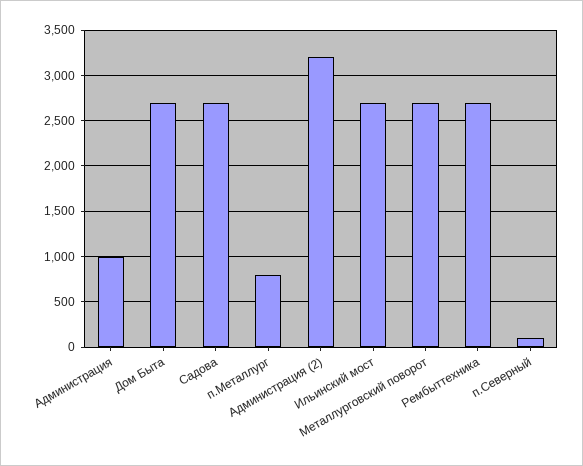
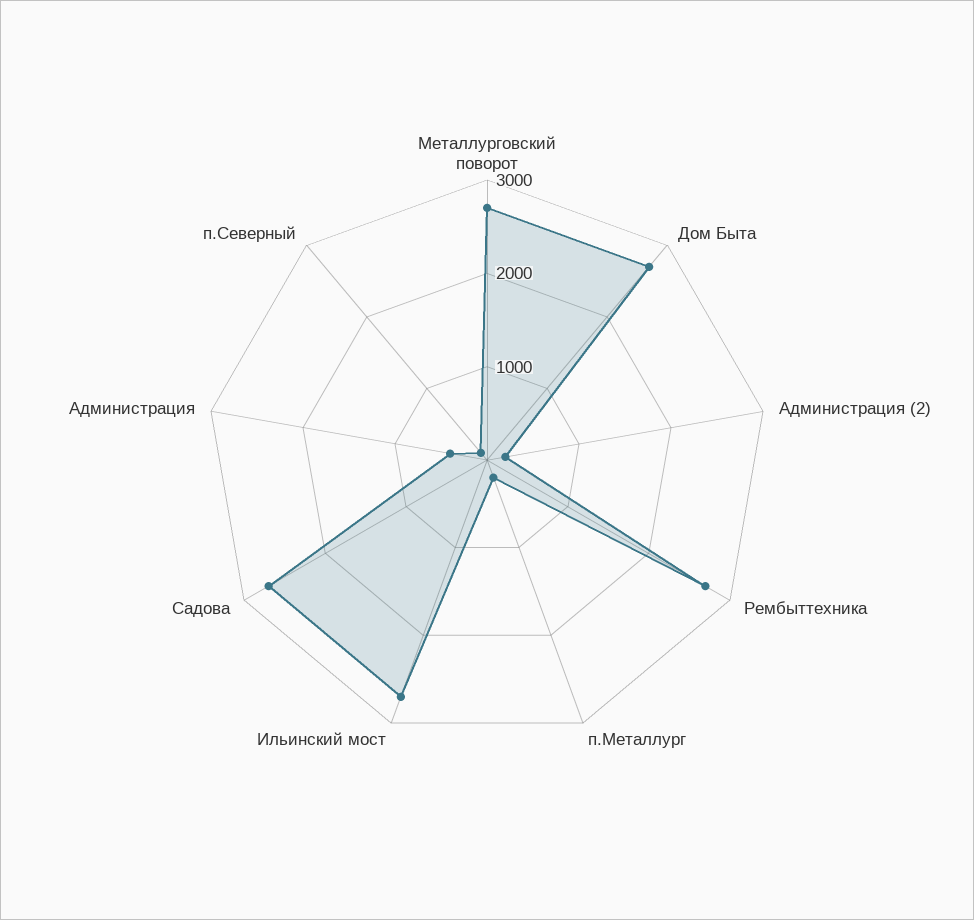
Администрация: 1000 -> 400
п.Металлург: 800 -> 200
Администрация (2): 3200 -> 200

